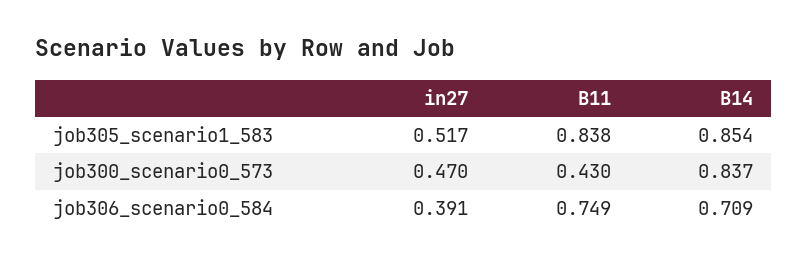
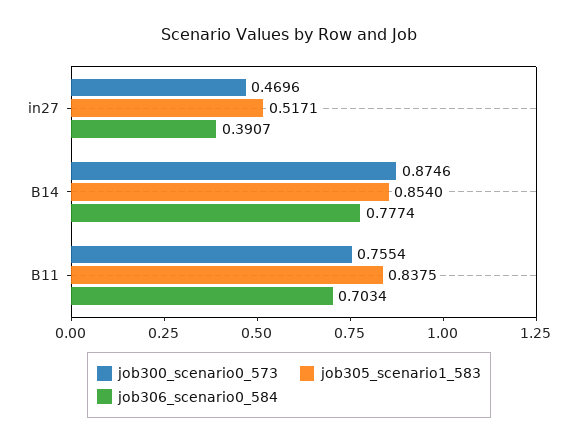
job300_scenario0_573, B11: 0.43 -> 0.7554
job300_scenario0_573, B14: 0.837 -> 0.8746
job306_scenario0_584, B11: 0.749 -> 0.7034
job306_scenario0_584, B14: 0.709 -> 0.7774

